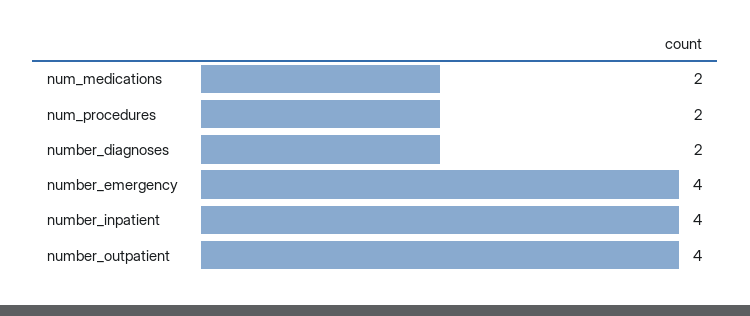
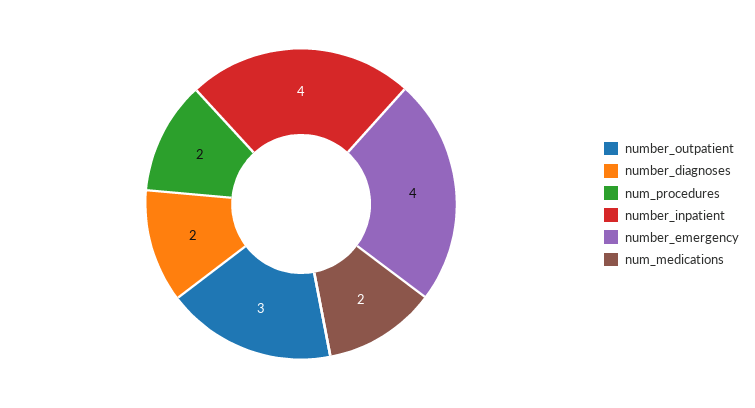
number_outpatient: 4 -> 3

